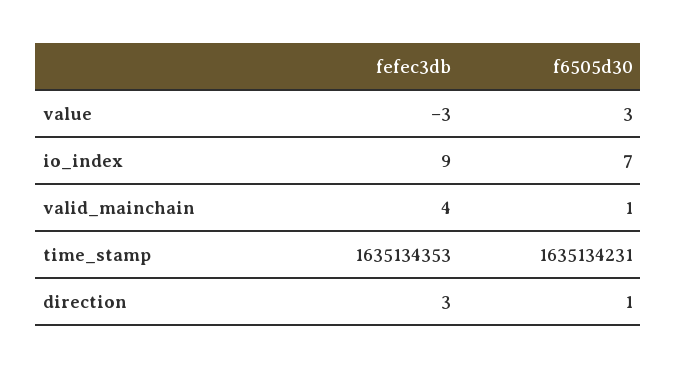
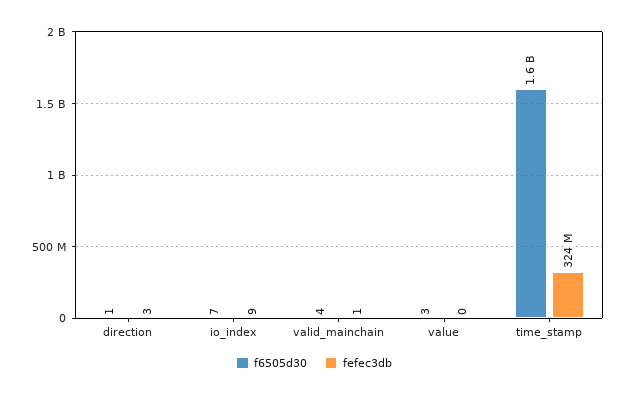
fefec3db, value: -3 -> 0
fefec3db, valid_mainchain: 4 -> 1
f6505d30, valid_mainchain: 1 -> 4
fefec3db, time_stamp: 1635134353 -> 324000000

